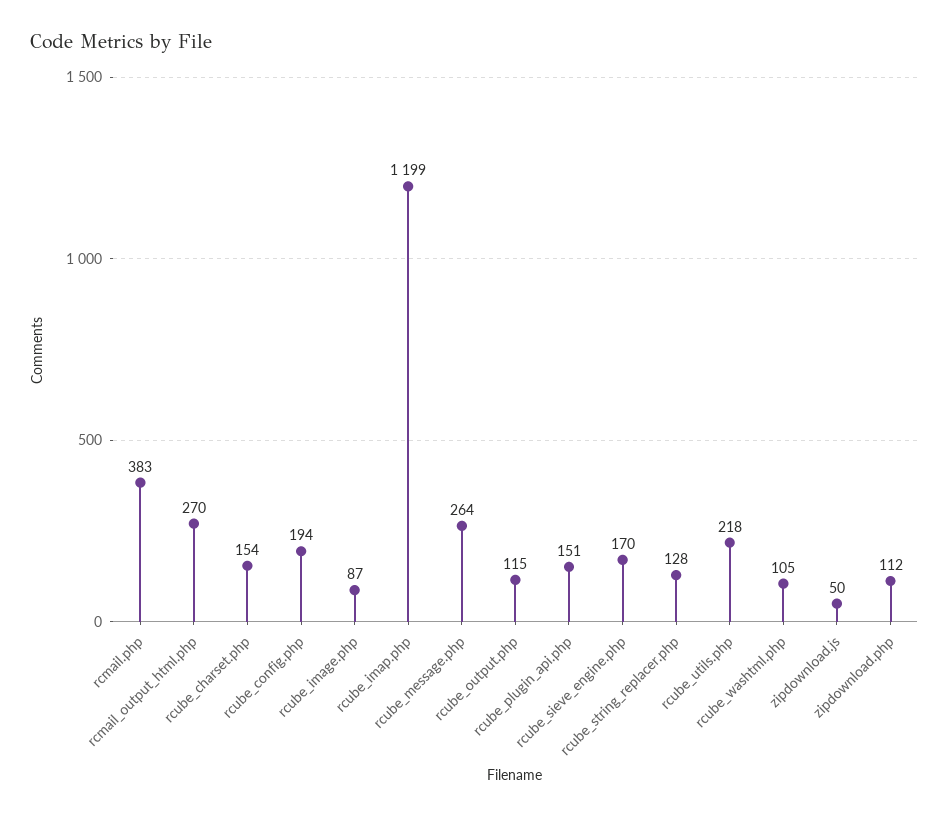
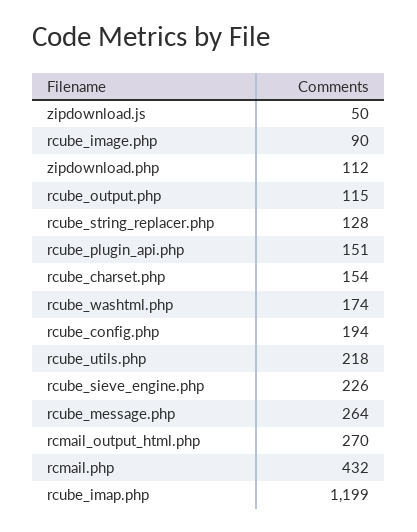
rcmail.php: 383 -> 432
rcube_image.php: 87 -> 90
rcube_sieve_engine.php: 170 -> 226
rcube_washtml.php: 105 -> 174

